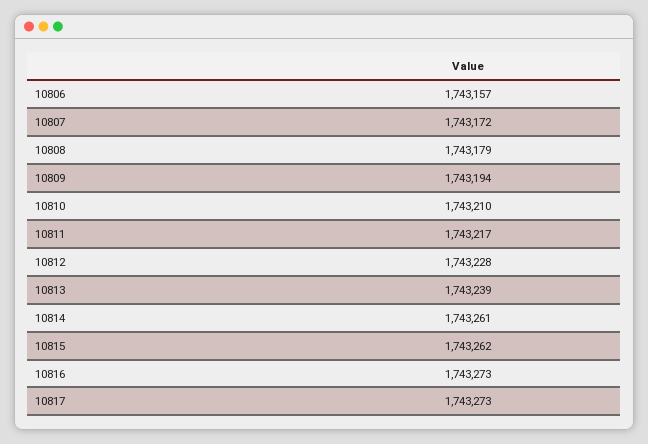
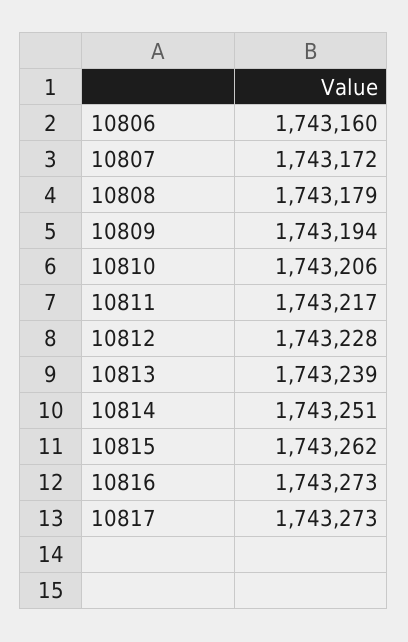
10806: 1743157 -> 1743160
10810: 1743210 -> 1743206
10814: 1743261 -> 1743251

